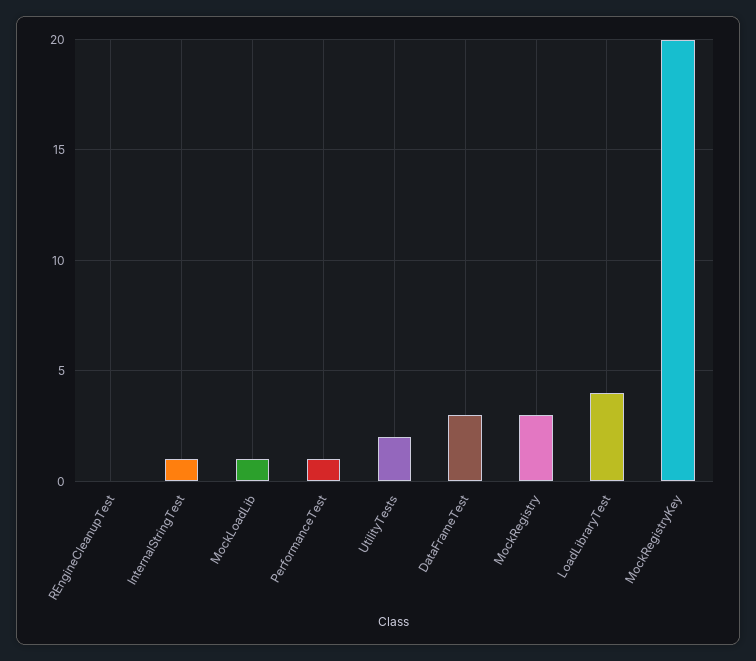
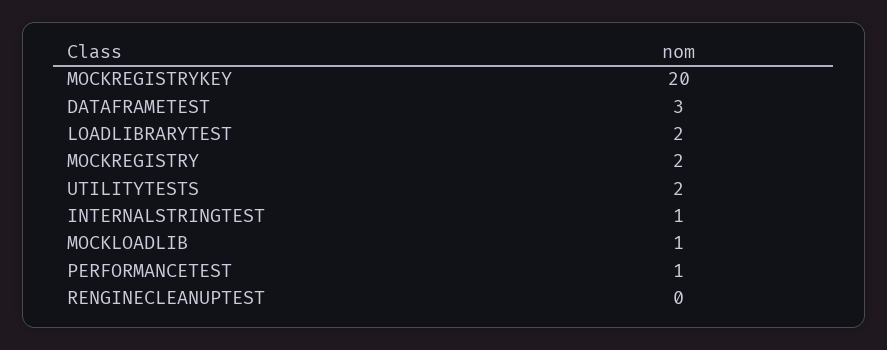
MockRegistry: 3 -> 2
LoadLibraryTest: 4 -> 2

